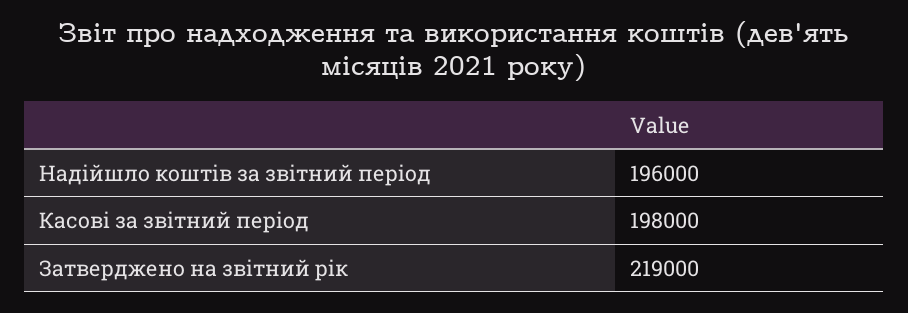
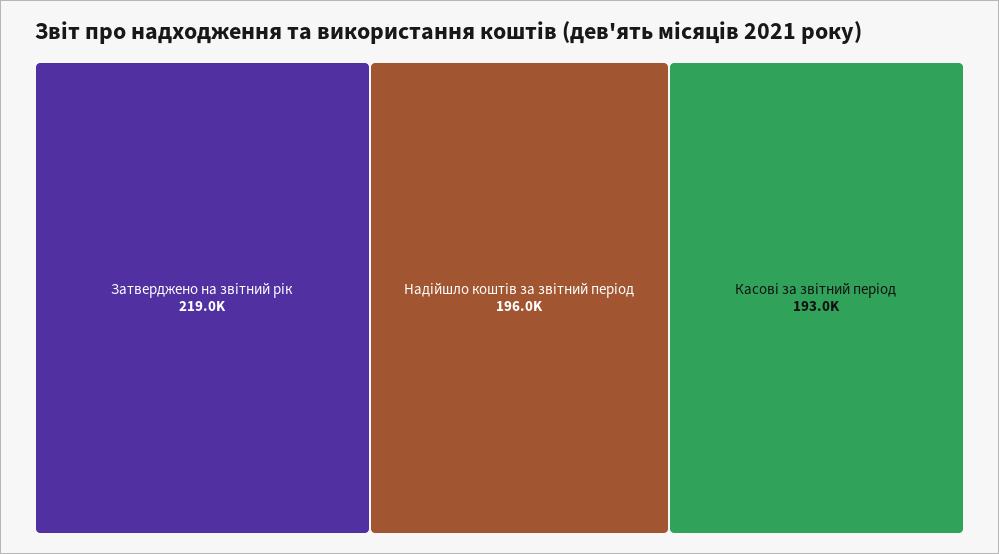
Касові за звітний період: 198000 -> 193000

